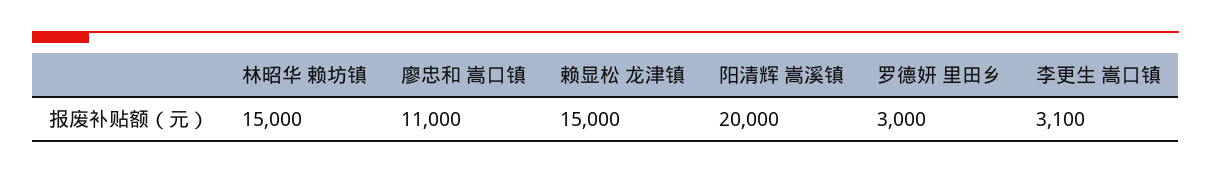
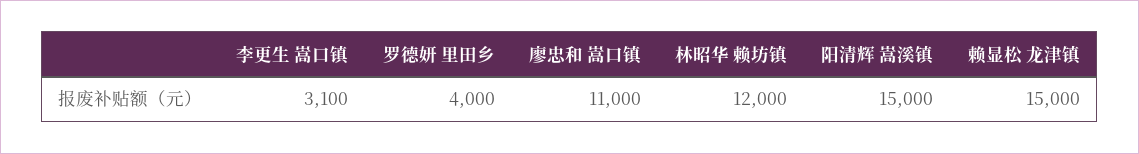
林昭华 赖坊镇: 15000 -> 12000
阳清辉 嵩溪镇: 20000 -> 15000
罗德妍 里田乡: 3000 -> 4000

